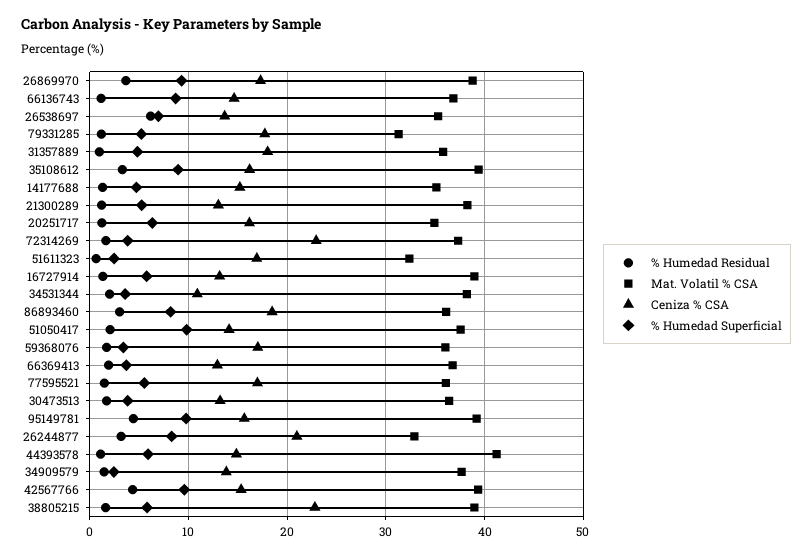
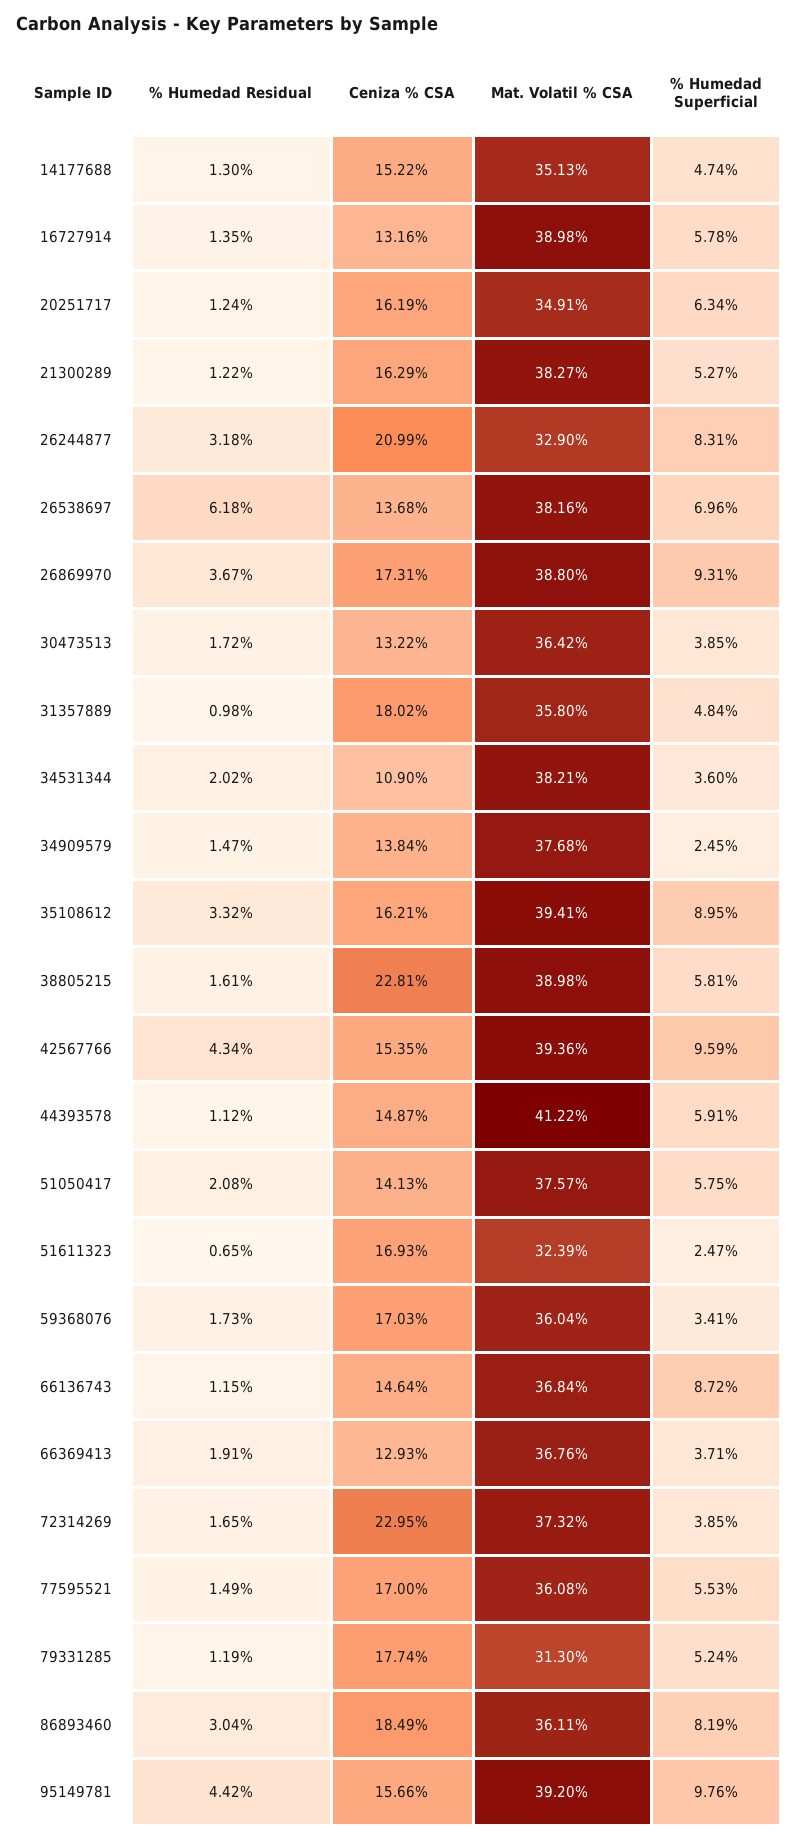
Mat. Volatil % CSA, 26538697: 35 -> 38.16
Ceniza % CSA, 21300289: 13 -> 16.29
% Humedad Superficial, 51050417: 10 -> 5.75

